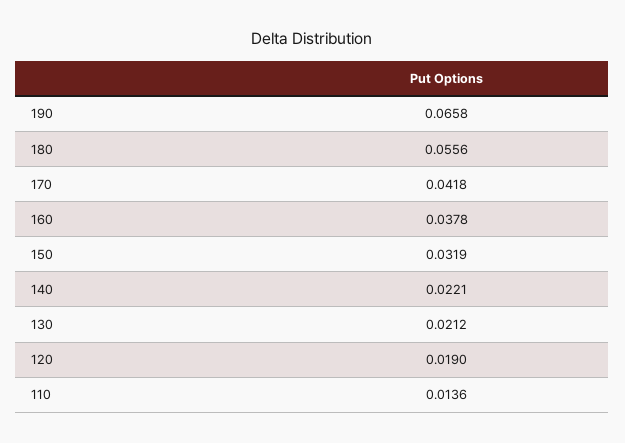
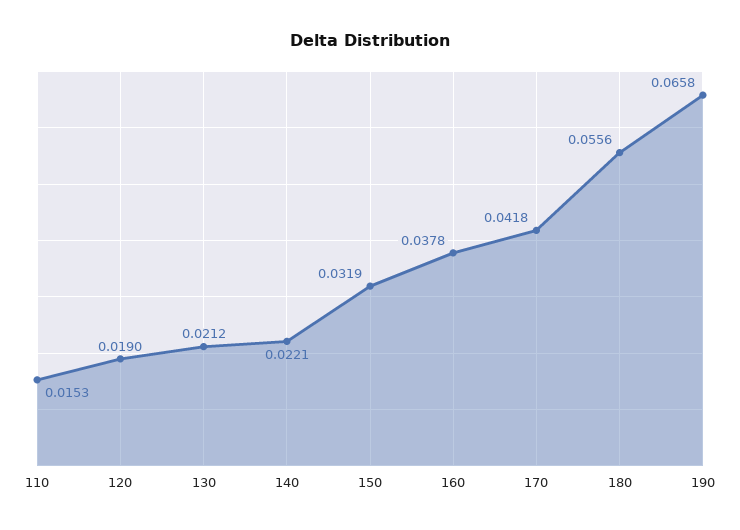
110: 0.0136 -> 0.0153

